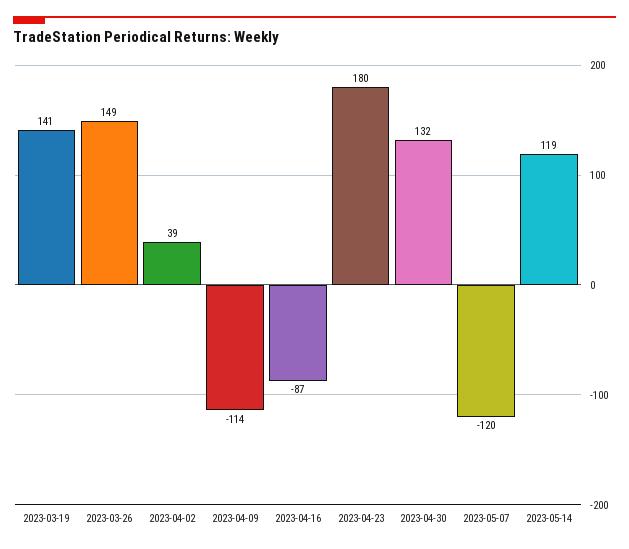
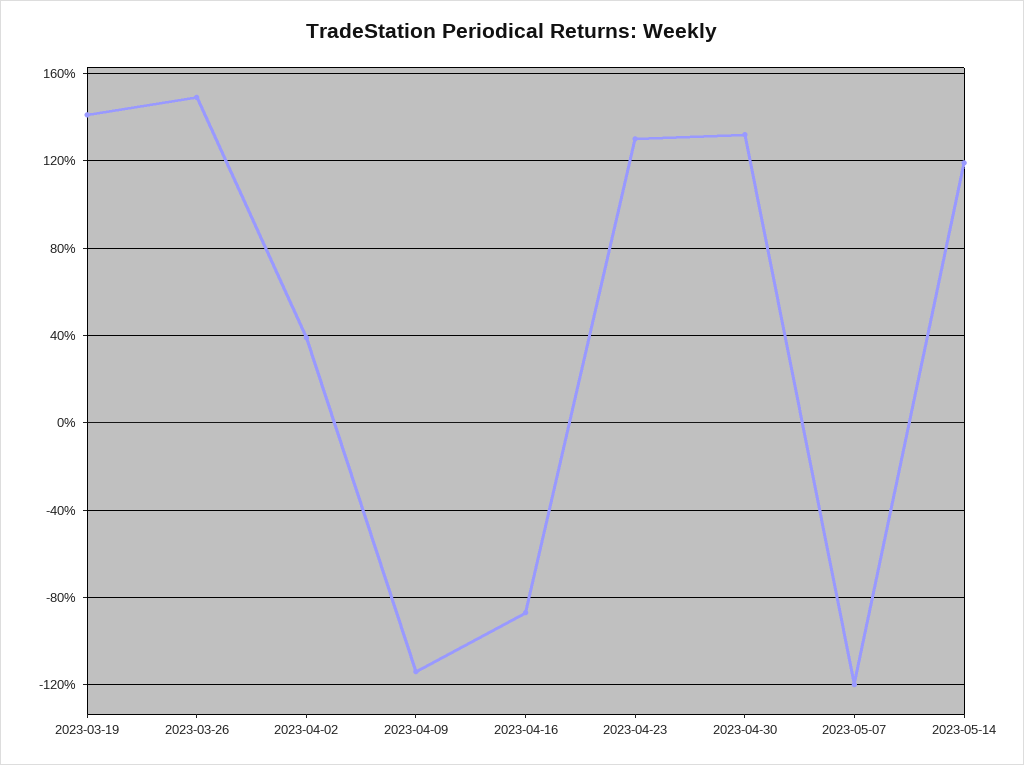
2023-04-23: 180 -> 130

